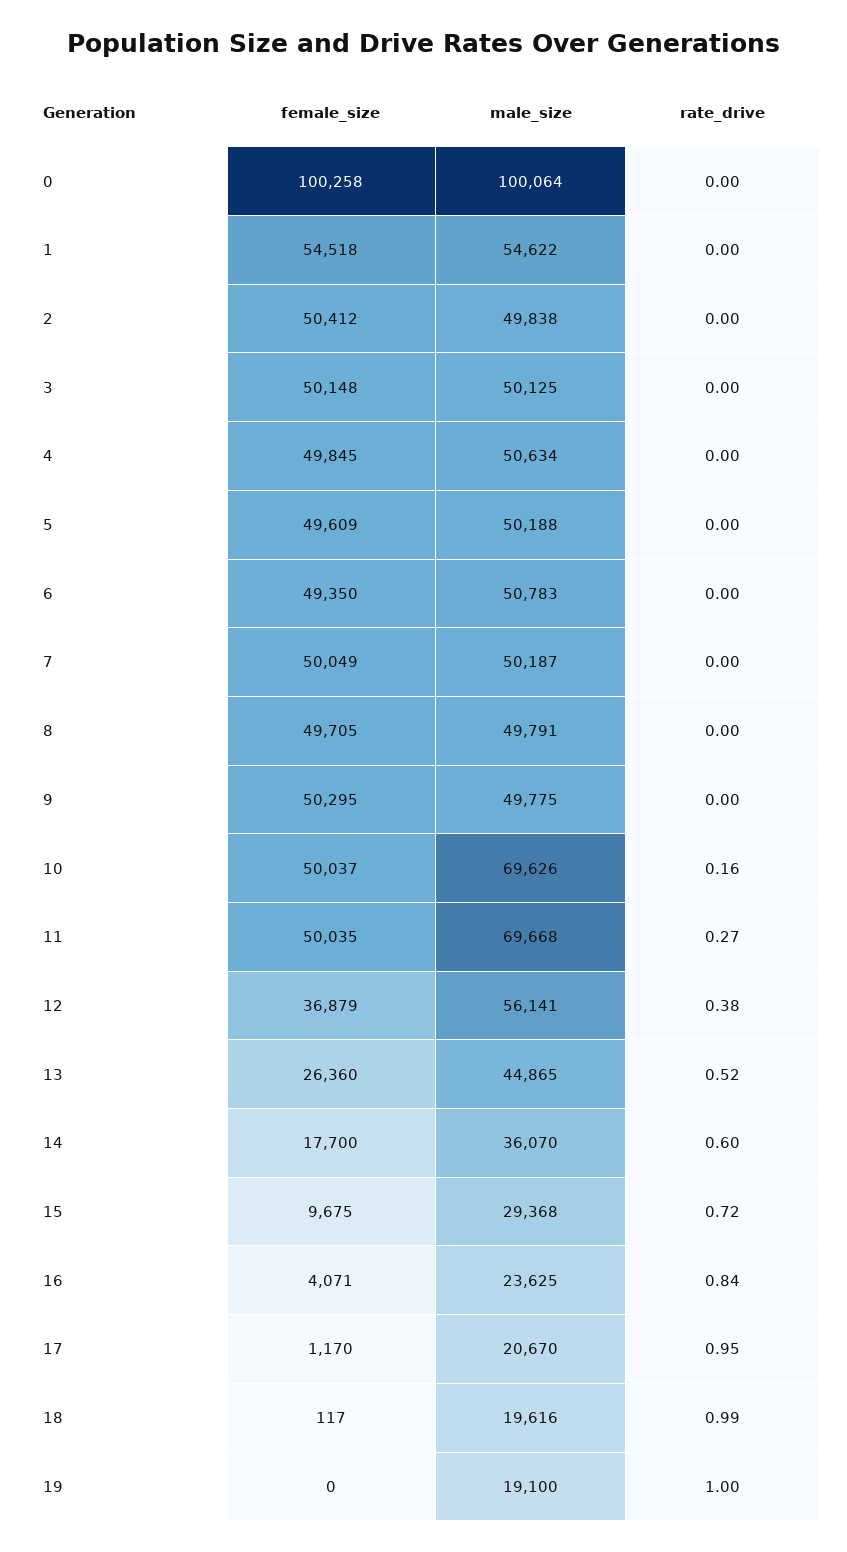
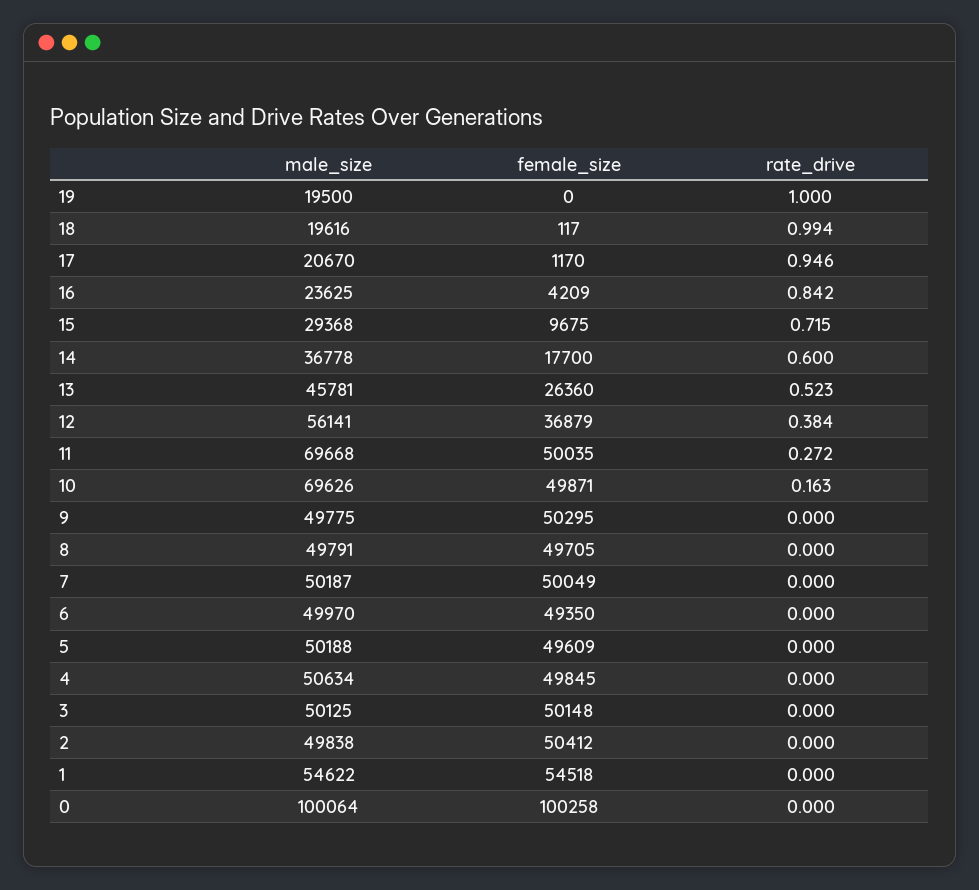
male_size, 6: 50783 -> 49970
female_size, 10: 50037 -> 49871
male_size, 13: 44865 -> 45781
male_size, 14: 36070 -> 36778
female_size, 16: 4071 -> 4209
male_size, 19: 19100 -> 19500

